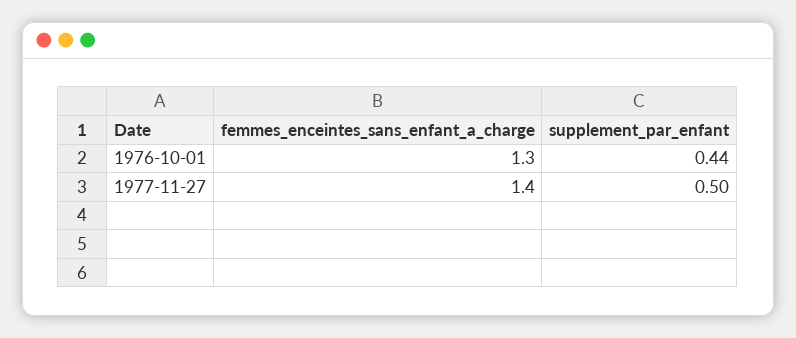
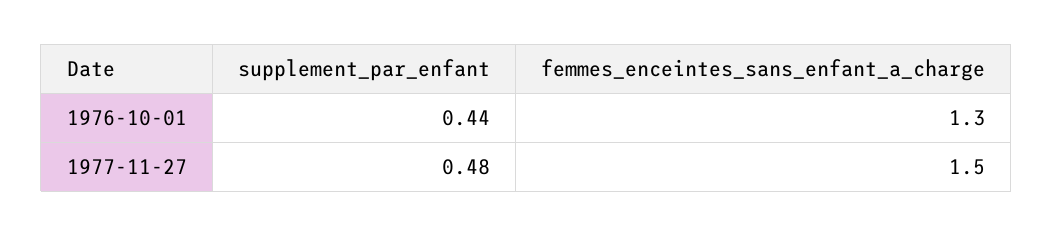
femmes_enceintes_sans_enfant_a_charge, 1977-11-27: 1.4 -> 1.5
supplement_par_enfant, 1977-11-27: 0.5 -> 0.48

